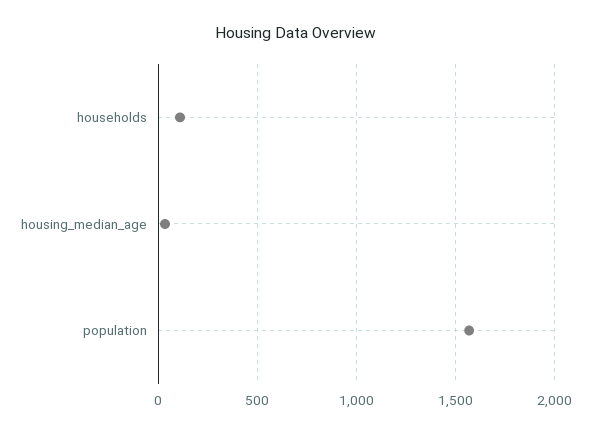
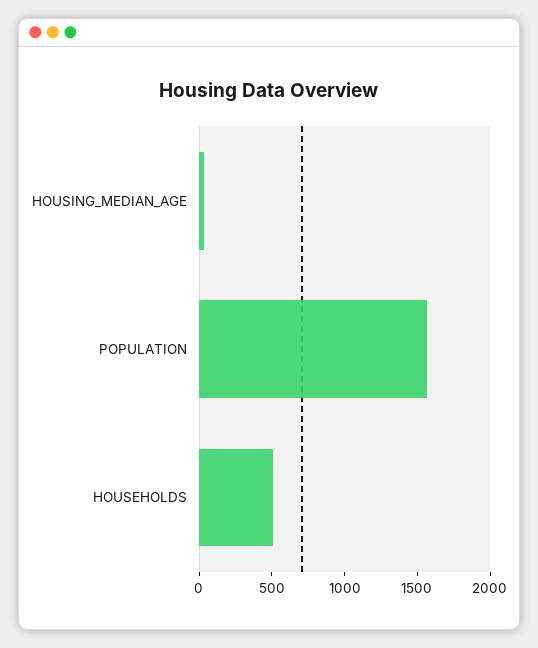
households: 100 -> 500

